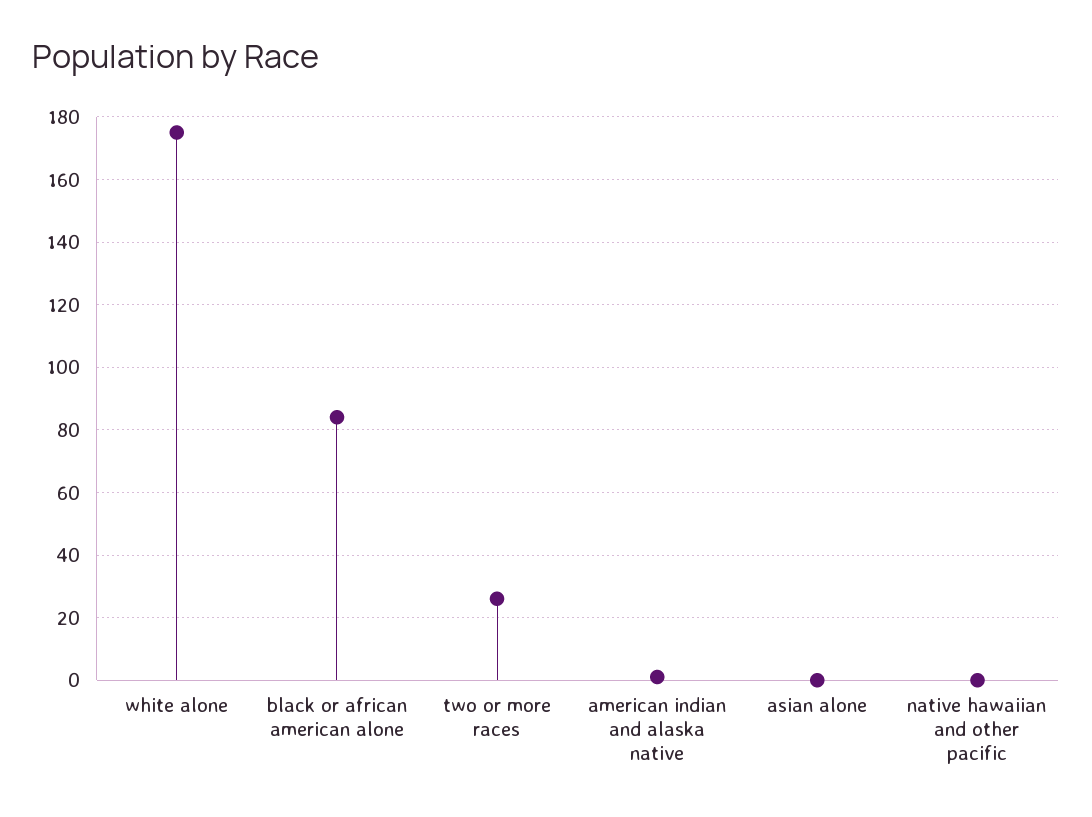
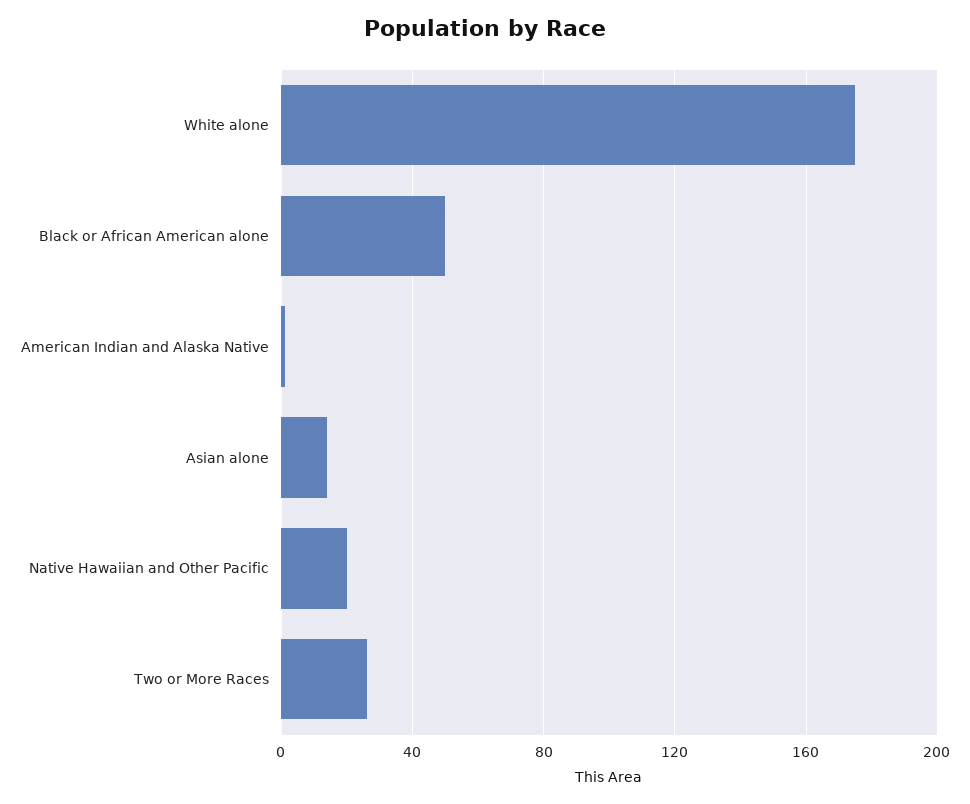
black or african american alone: 85 -> 50
asian alone: 0 -> 15
native hawaiian and other pacific: 0 -> 20

